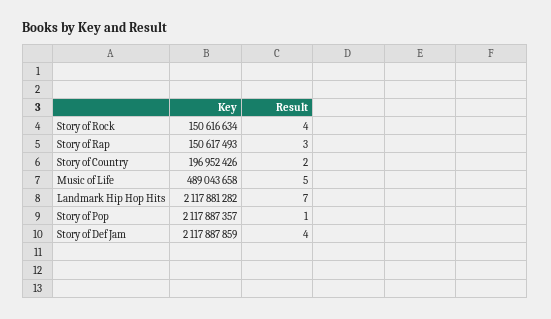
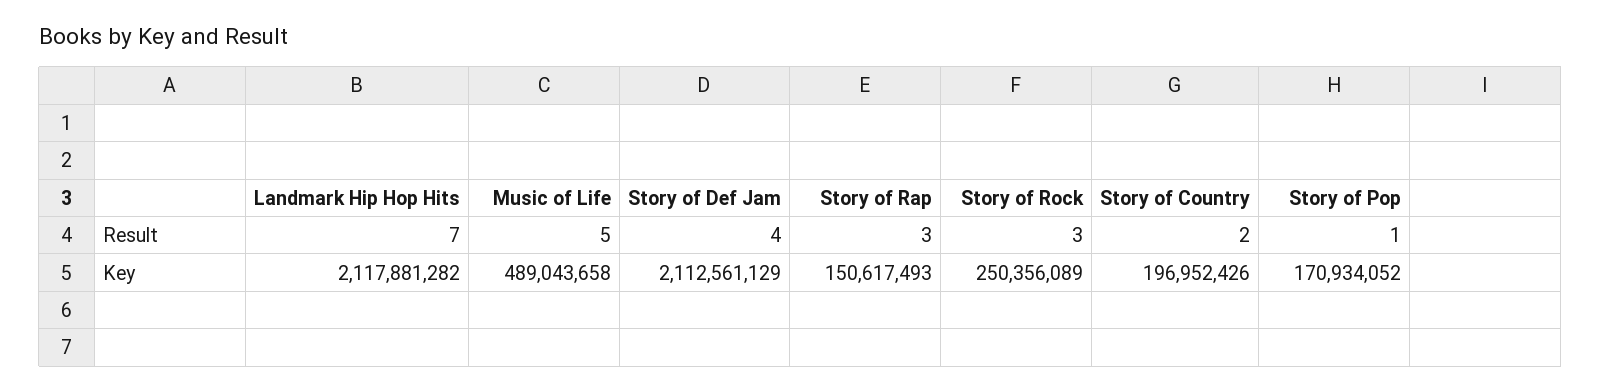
Key, Story of Rock: 150616634 -> 250356089
Result, Story of Rock: 4 -> 3
Key, Story of Pop: 2117887357 -> 170934052
Key, Story of Def Jam: 2117887859 -> 2112561129

